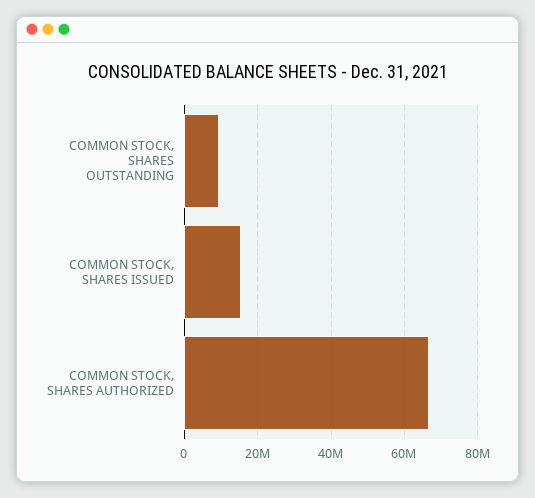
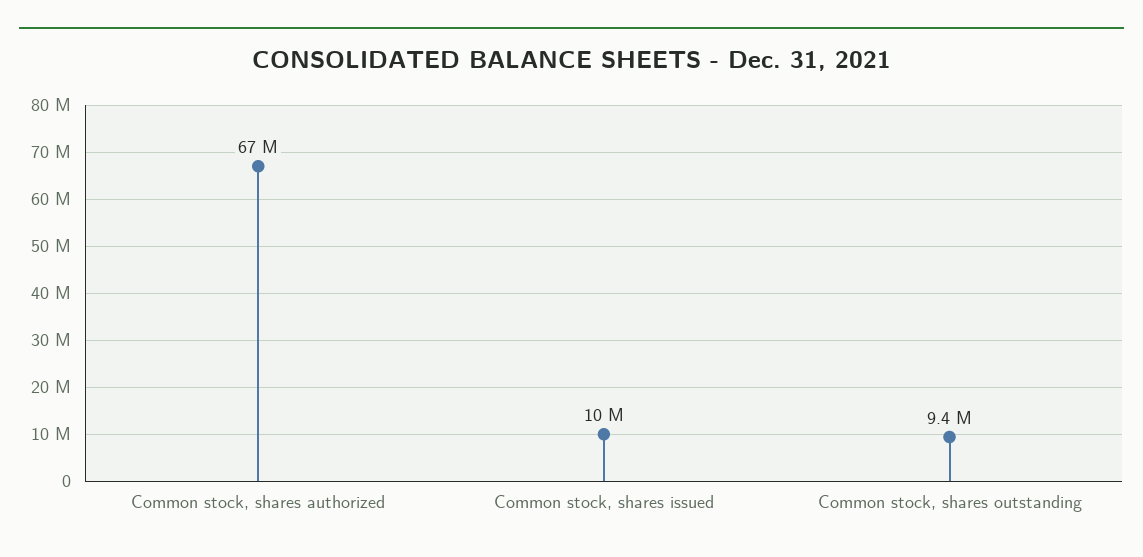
COMMON STOCK, SHARES ISSUED: 16000000 -> 10000000

